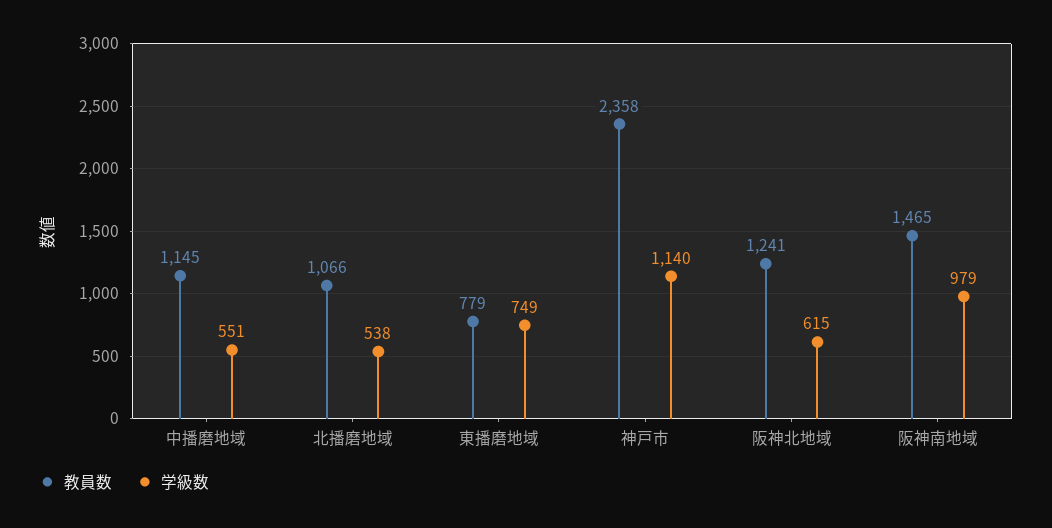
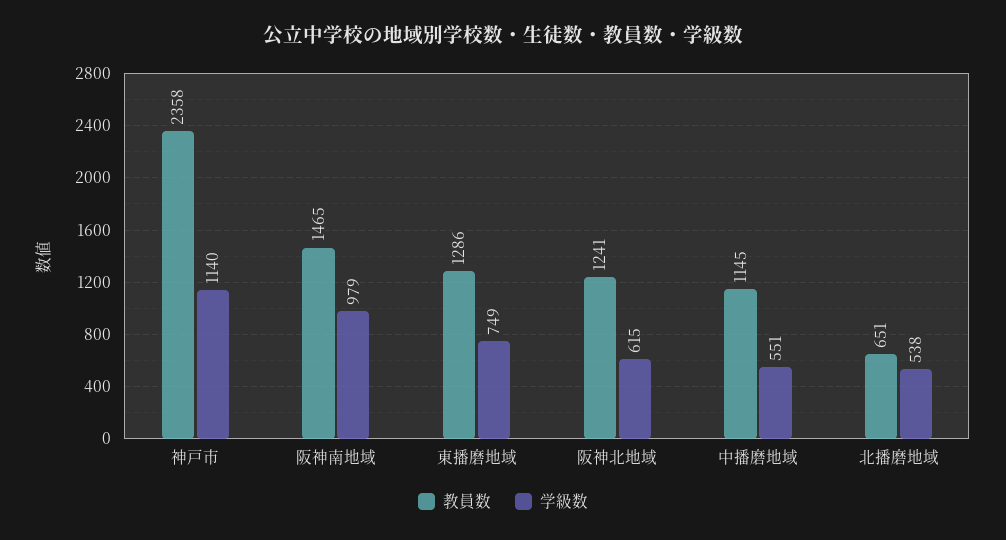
教員数, 北播磨地域: 1066 -> 651
教員数, 東播磨地域: 779 -> 1286

